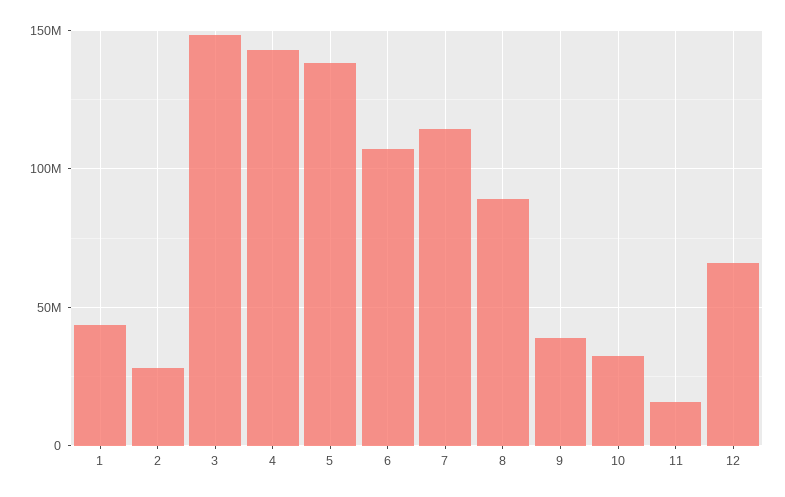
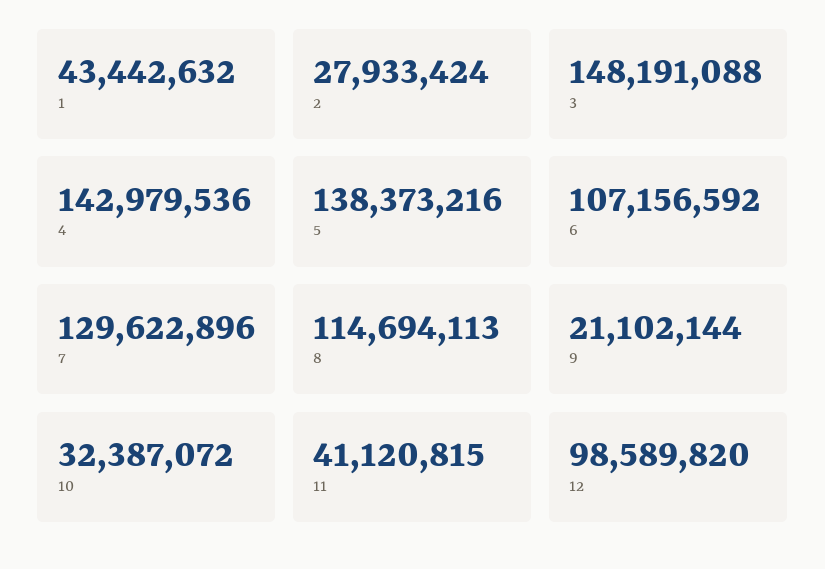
7: 115000000 -> 129622896
8: 90000000 -> 114694113
9: 40000000 -> 21102144
11: 15000000 -> 41120815
12: 65000000 -> 98589820

